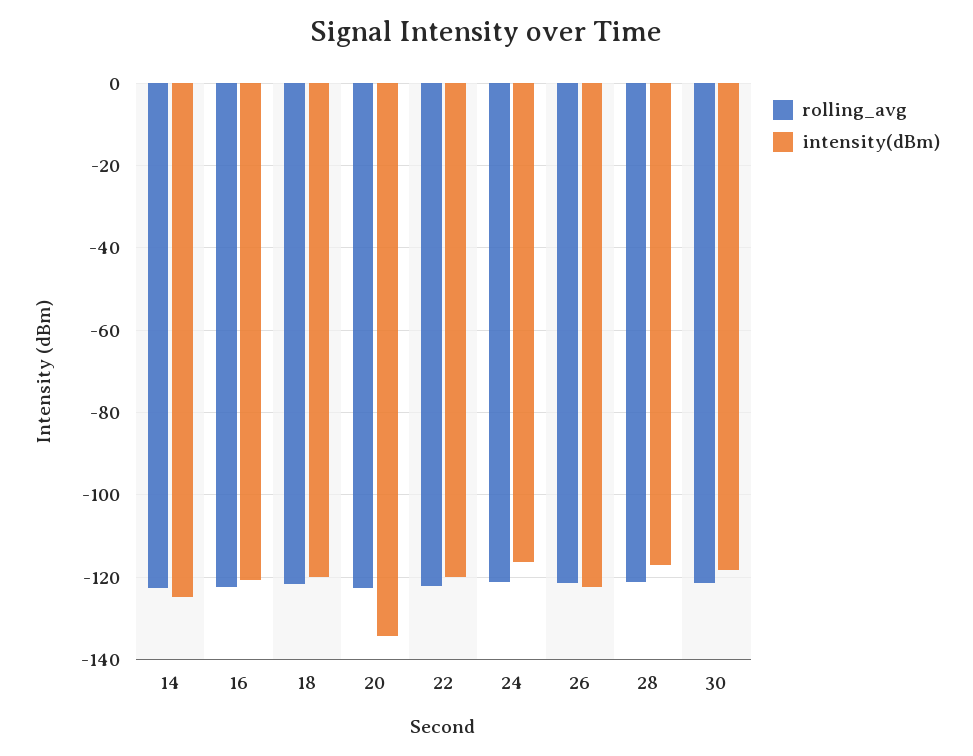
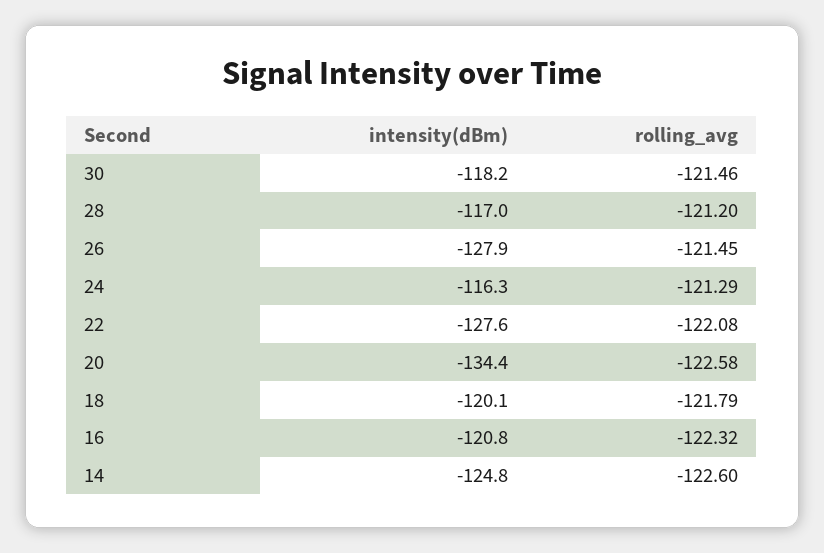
intensity(dBm), 22: -120 -> -127.6
intensity(dBm), 26: -122 -> -127.9

